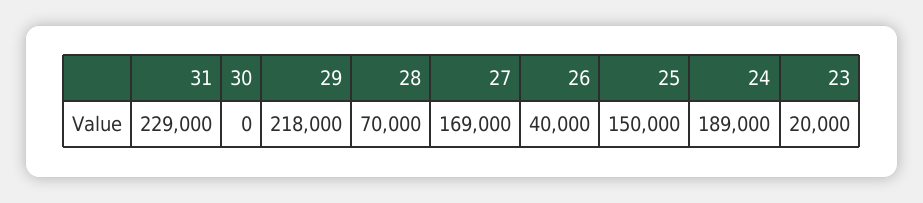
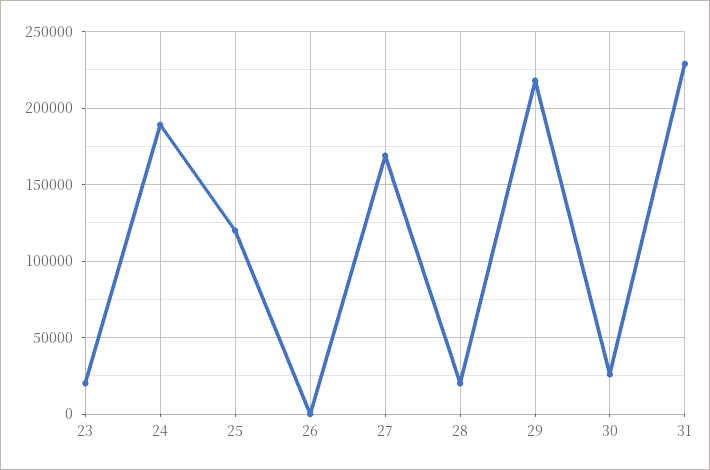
30: 0 -> 25000
28: 70000 -> 20000
26: 40000 -> 0
25: 150000 -> 120000

